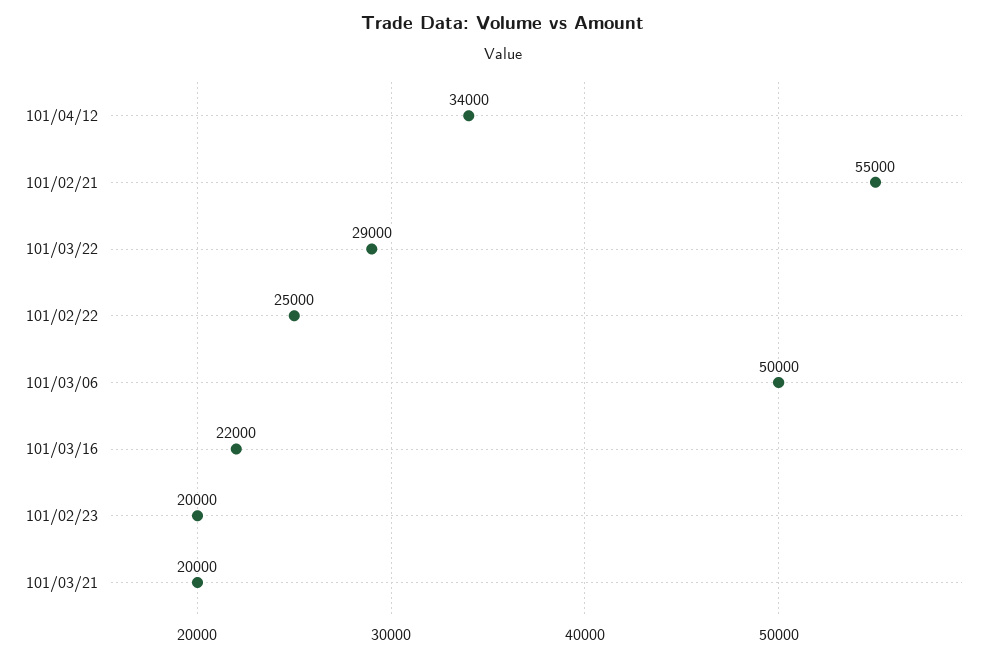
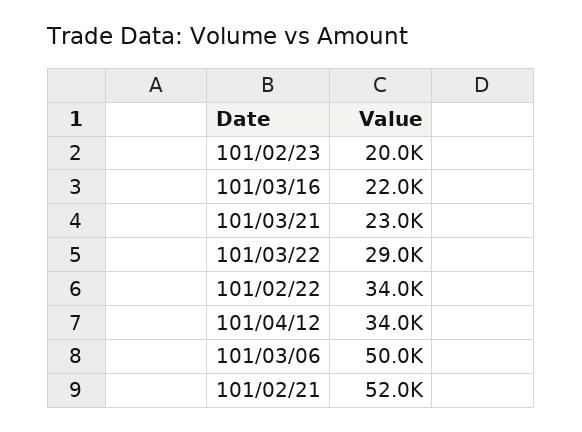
101/02/21: 55000 -> 52000
101/02/22: 25000 -> 34000
101/03/21: 20000 -> 23000

